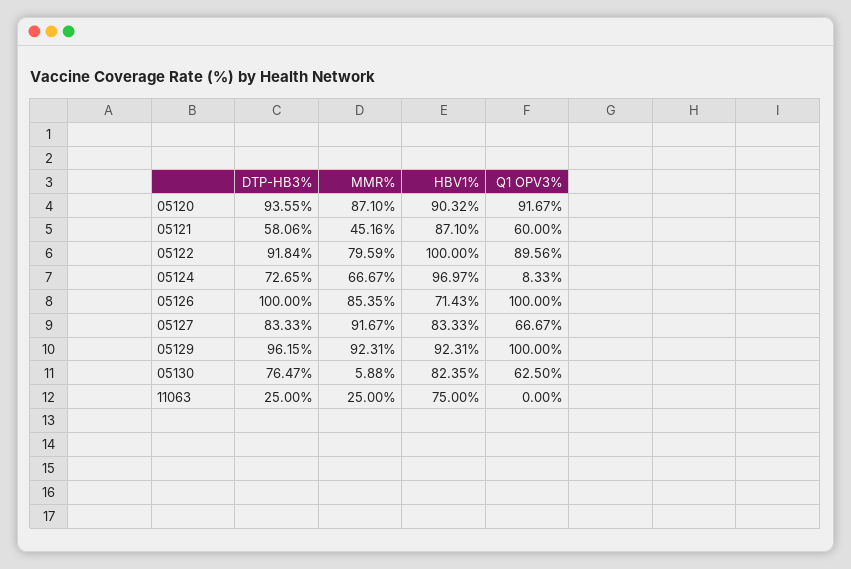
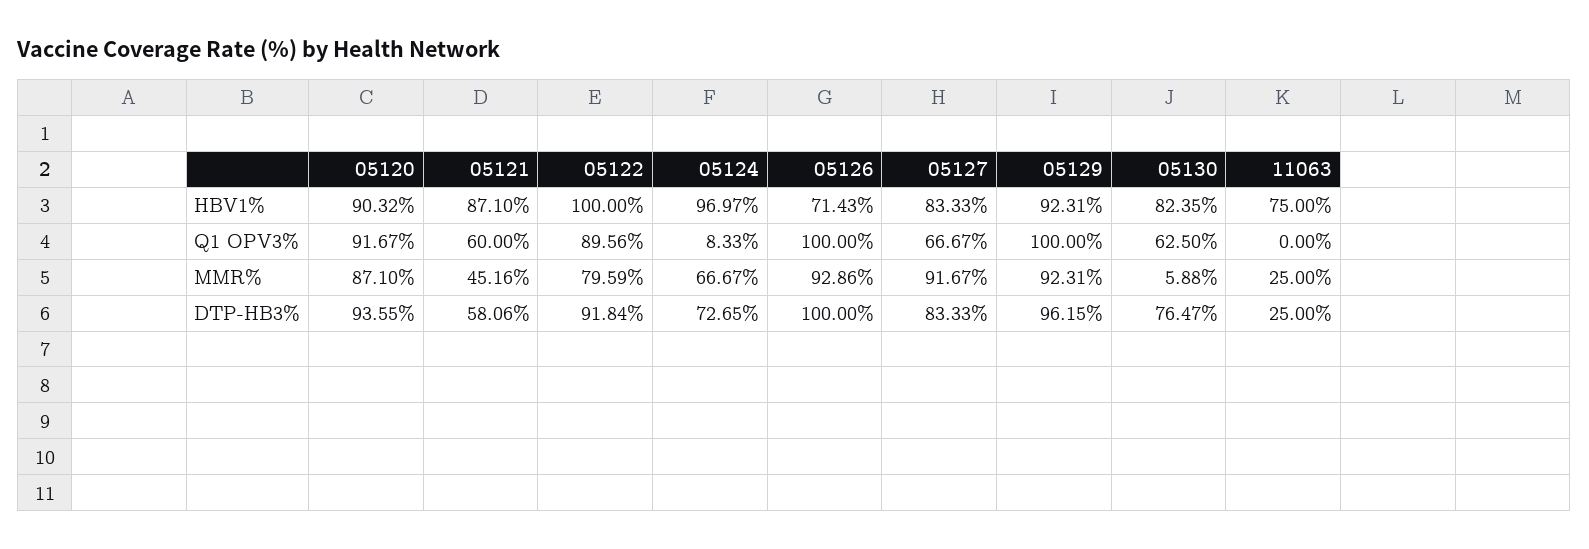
MMR%, 05126: 85.35 -> 92.86

